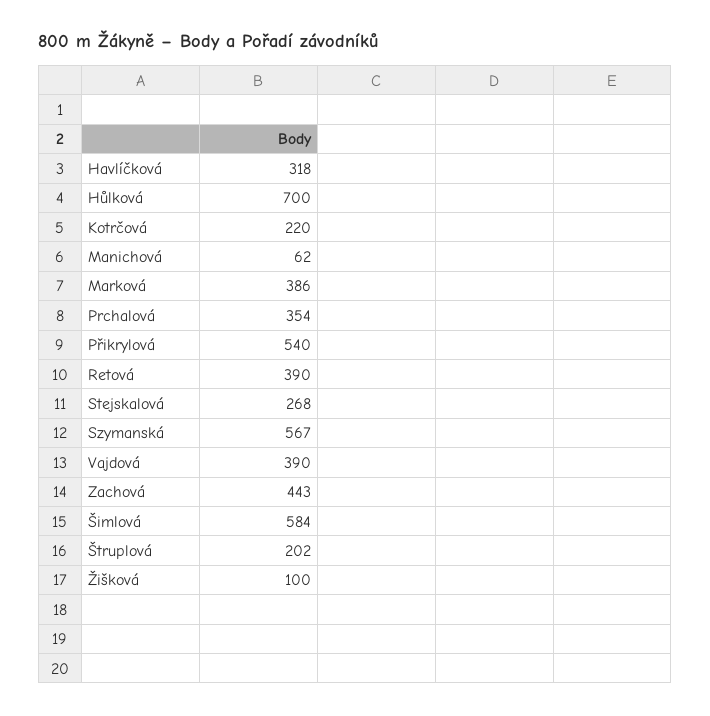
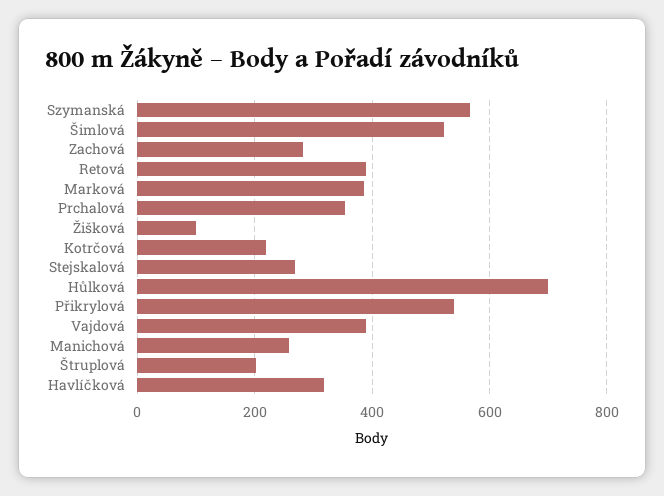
Manichová: 62 -> 260
Zachová: 443 -> 280
Šimlová: 584 -> 520

